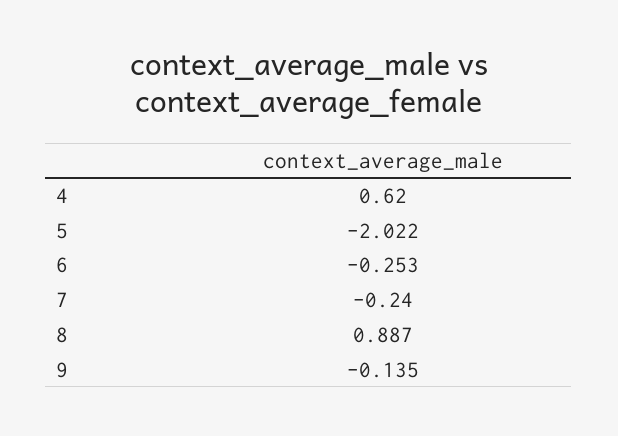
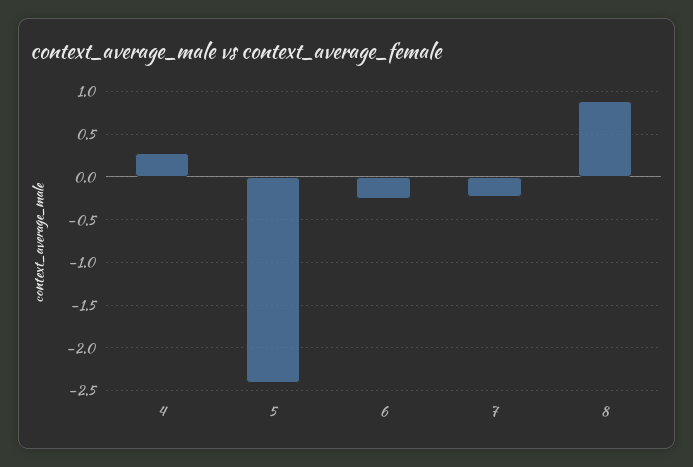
4: 0.62 -> 0.3
5: -2.022 -> -2.4
9: -0.135 -> none

